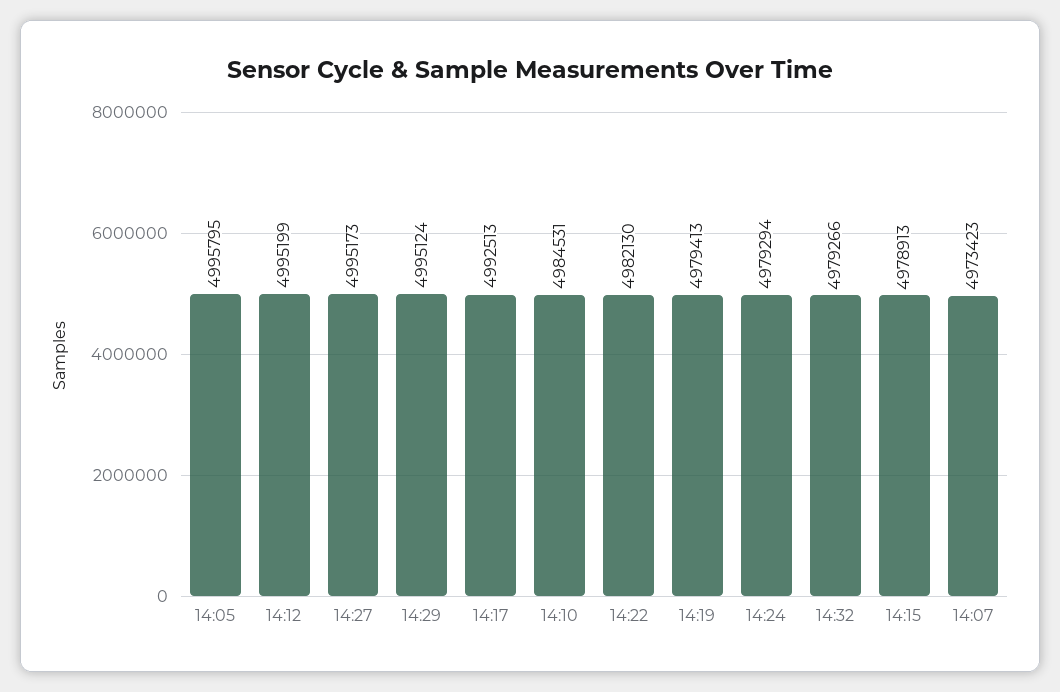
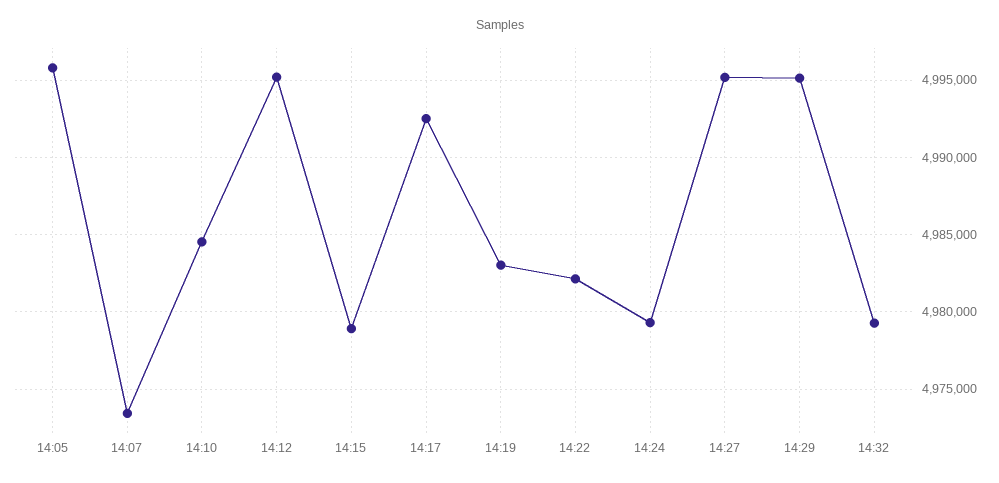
14:19: 4979413 -> 4983000

